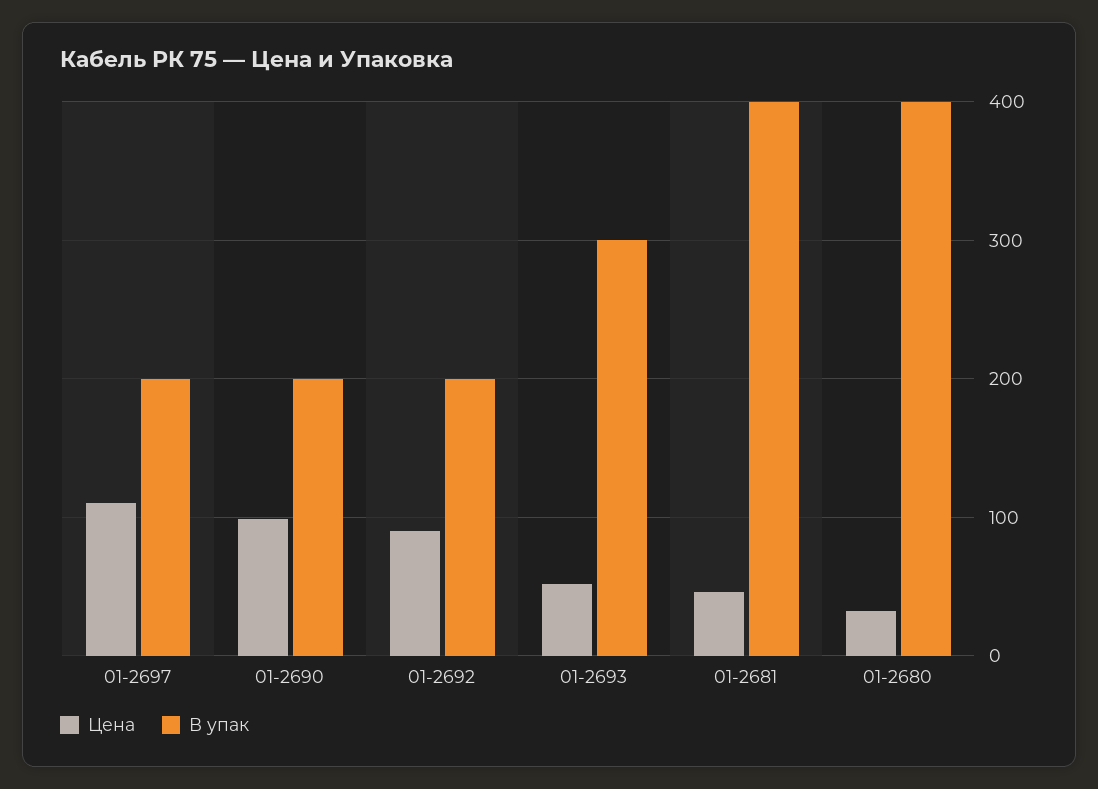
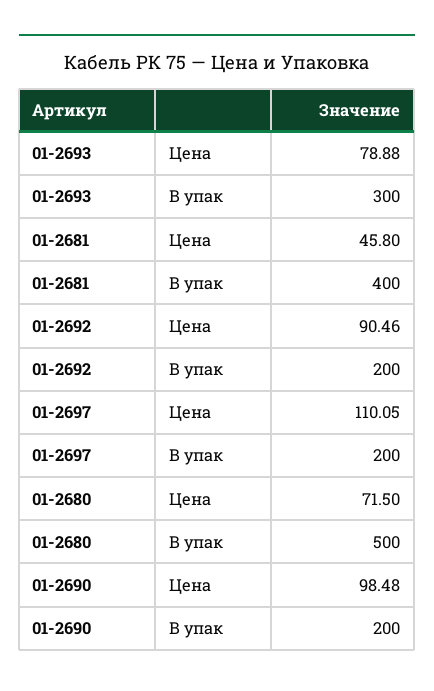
Цена, 01-2693: 50 -> 78.88
Цена, 01-2680: 30 -> 71.5
В упак, 01-2680: 400 -> 500

